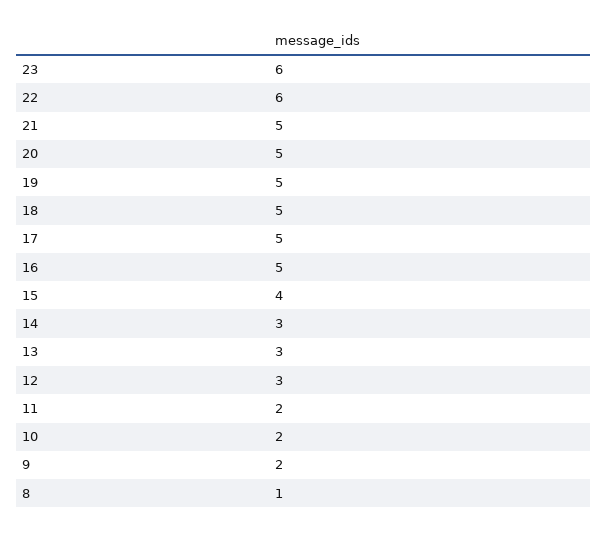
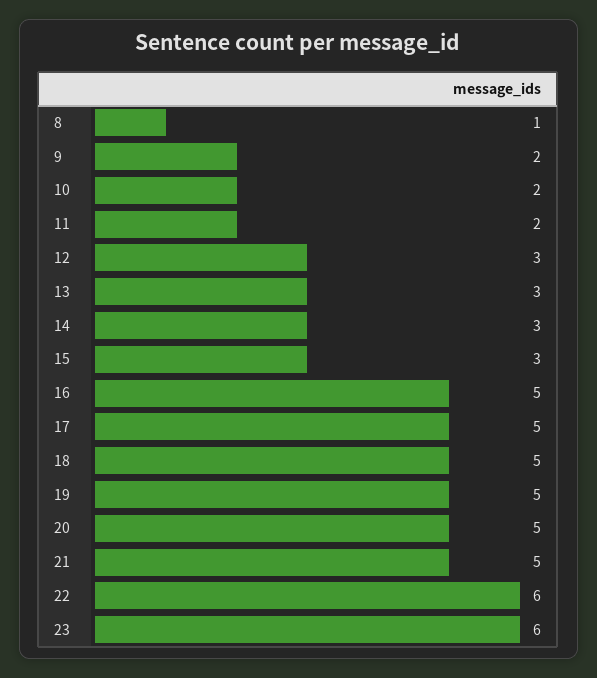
15: 4 -> 3

